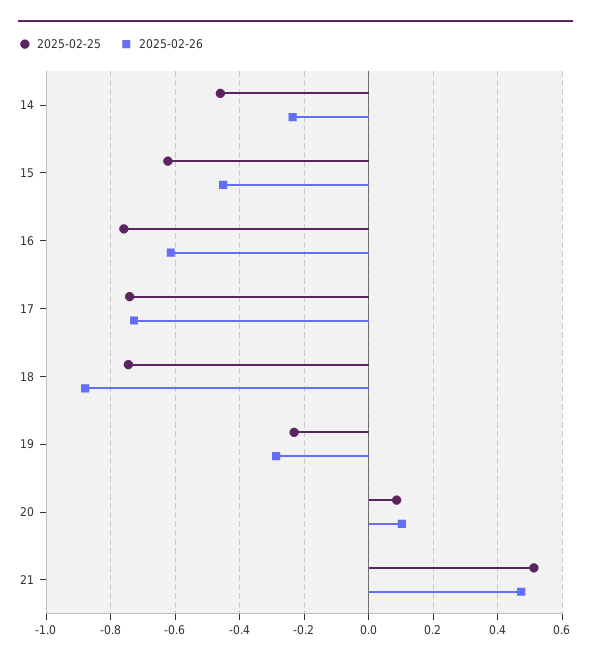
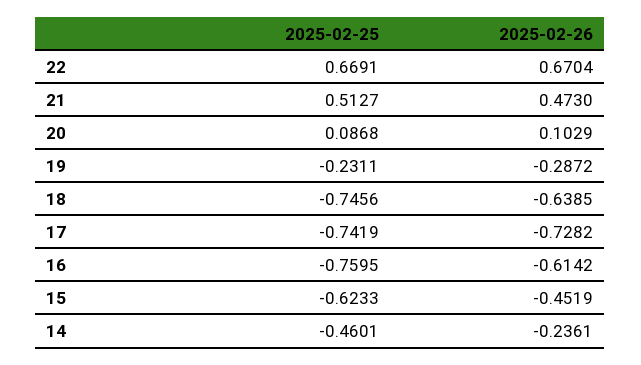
2025-02-26, 18: -0.88 -> -0.6385
2025-02-25, 22: none -> 0.6691
2025-02-26, 22: none -> 0.6704

